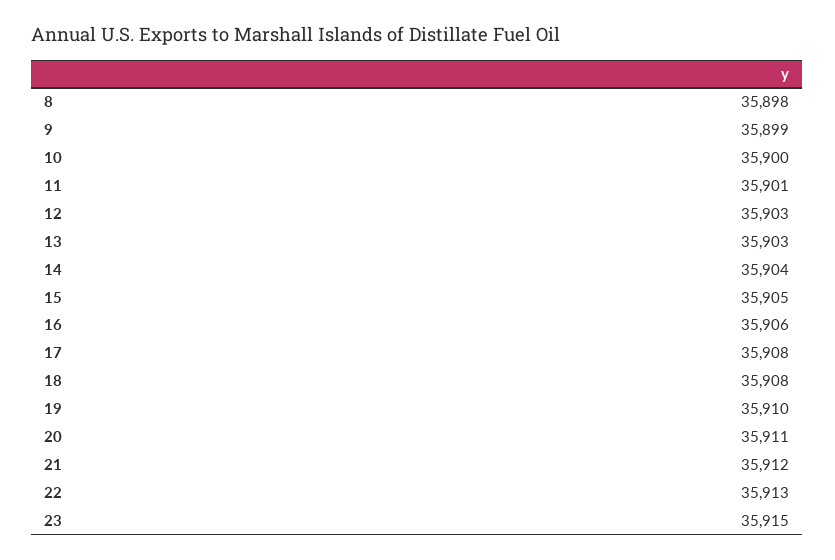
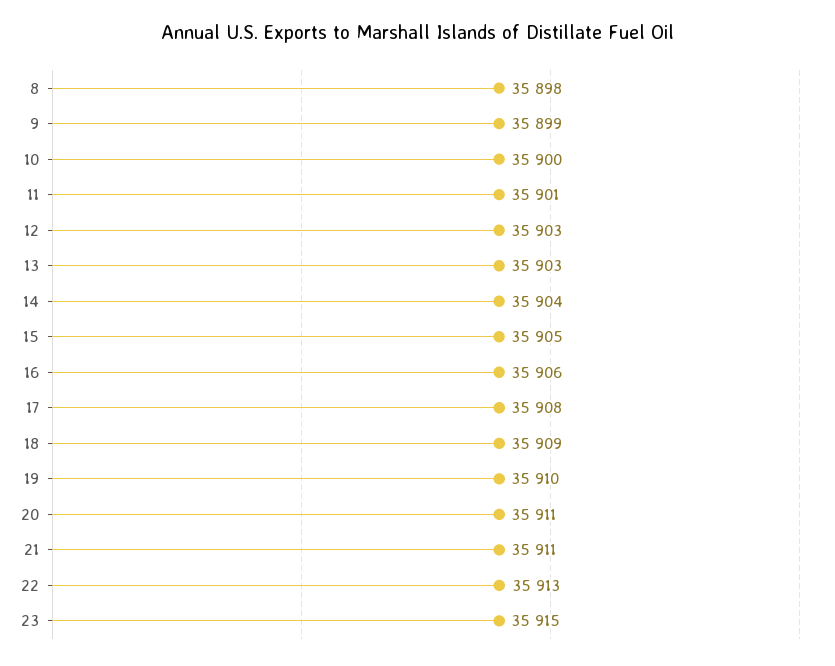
18: 35908 -> 35909
21: 35912 -> 35911

